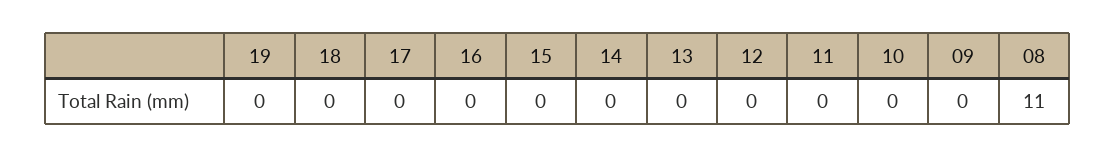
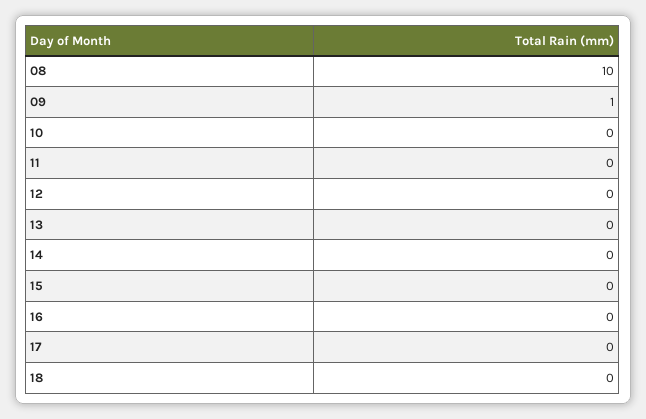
19: 0 -> none
09: 0 -> 1
08: 11 -> 10

